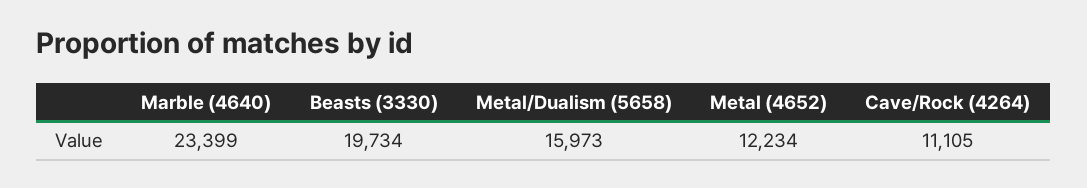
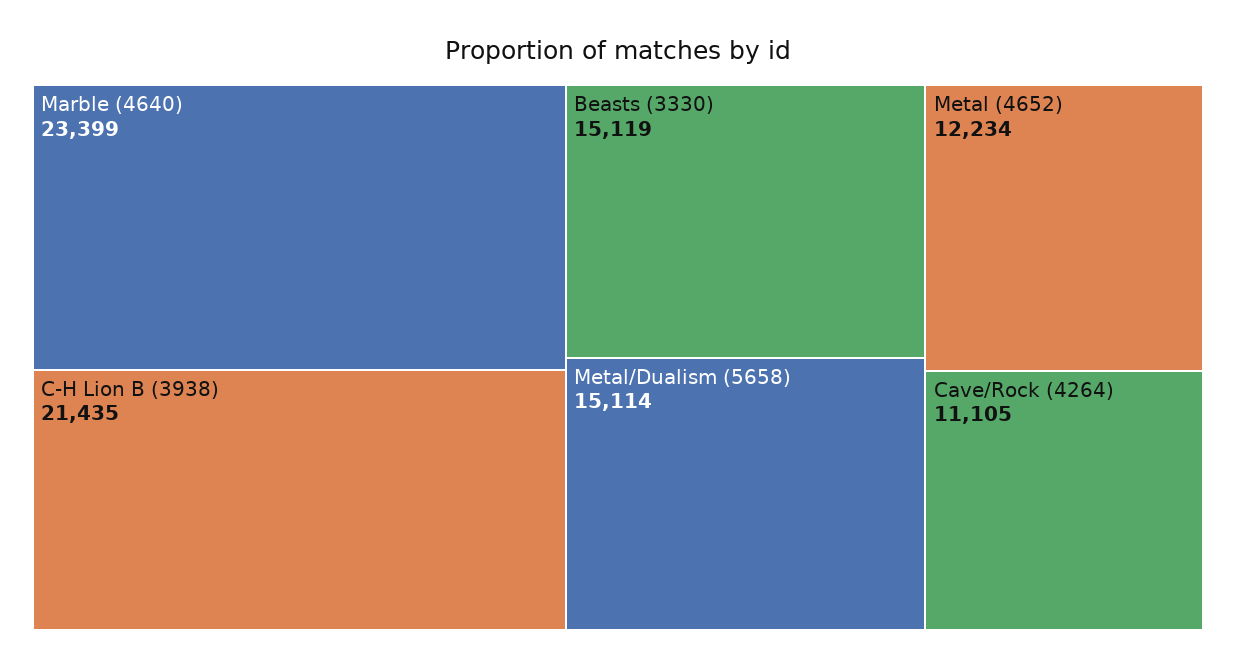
Beasts (3330): 19734 -> 15119
Metal/Dualism (5658): 15973 -> 15114
C-H Lion B (3938): none -> 21435

